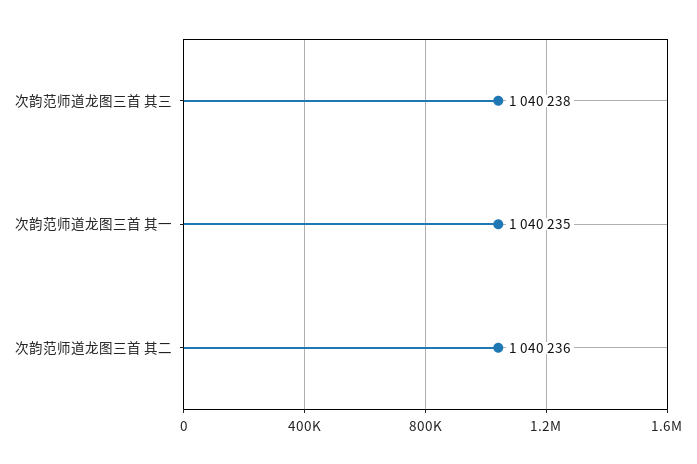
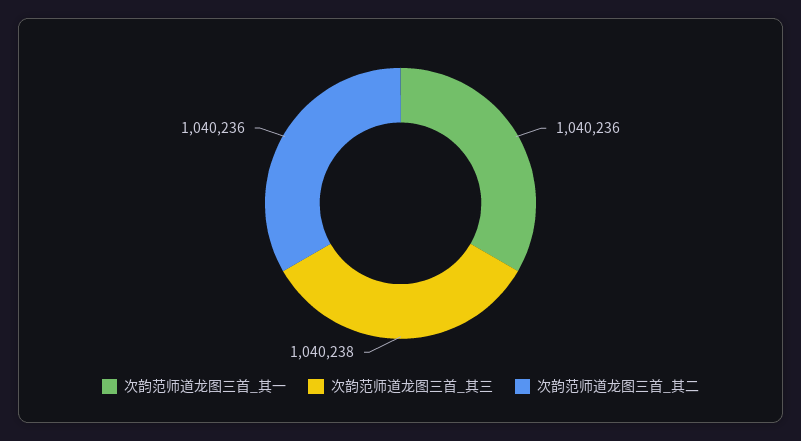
次韵范师道龙图三首 其一: 1040235 -> 1040236

